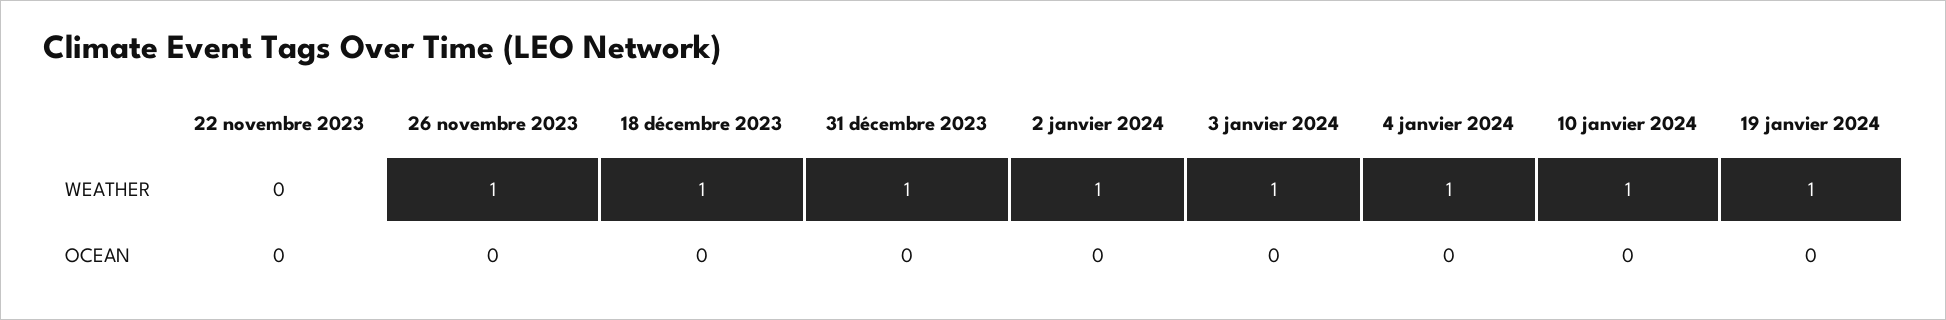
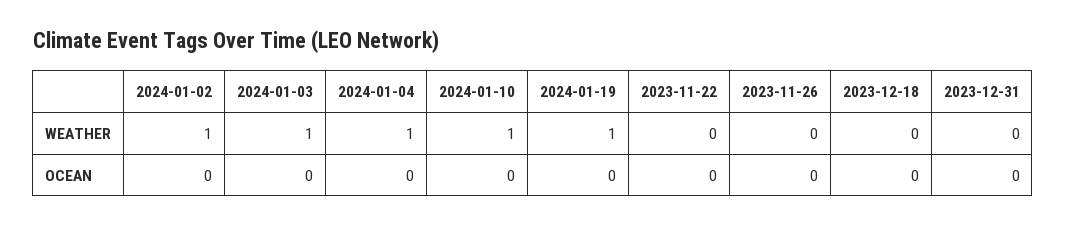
26 novembre 2023, WEATHER: 1 -> 0
18 décembre 2023, WEATHER: 1 -> 0
31 décembre 2023, WEATHER: 1 -> 0

